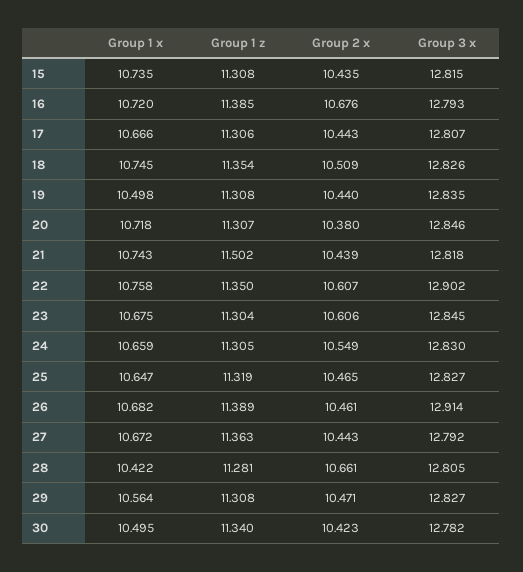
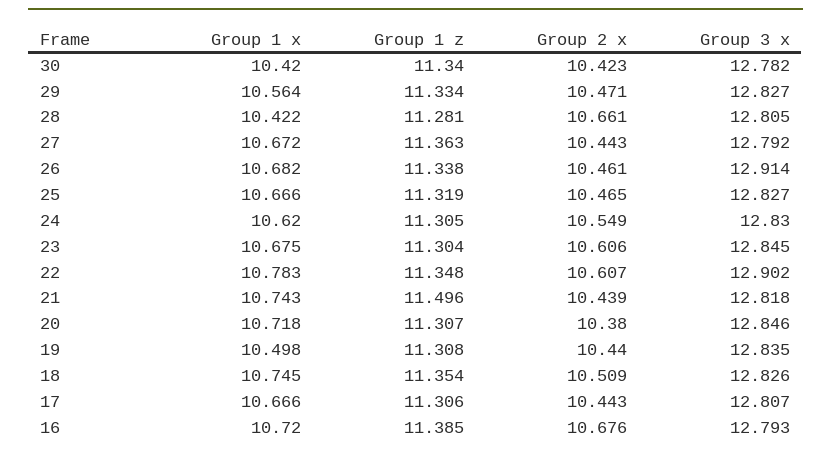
Group 1 x, 15: 10.735 -> none
Group 1 z, 15: 11.308 -> none
Group 2 x, 15: 10.435 -> none
Group 3 x, 15: 12.815 -> none
Group 1 z, 21: 11.502 -> 11.496
Group 1 x, 22: 10.758 -> 10.783
Group 1 z, 22: 11.35 -> 11.348
Group 1 x, 24: 10.659 -> 10.62
Group 1 x, 25: 10.647 -> 10.666
Group 1 z, 26: 11.389 -> 11.338
Group 1 z, 29: 11.308 -> 11.334
Group 1 x, 30: 10.495 -> 10.42

